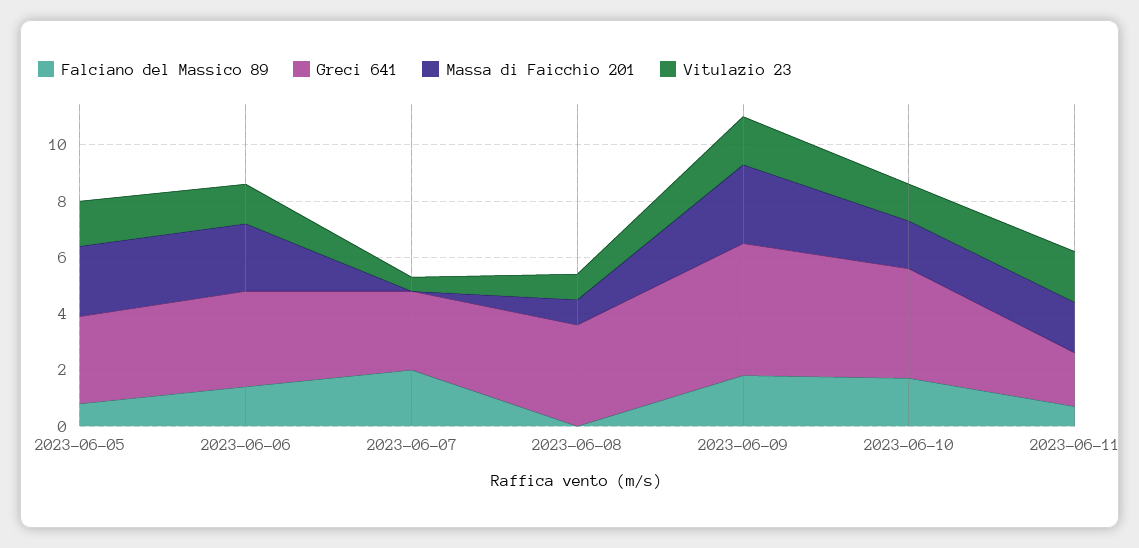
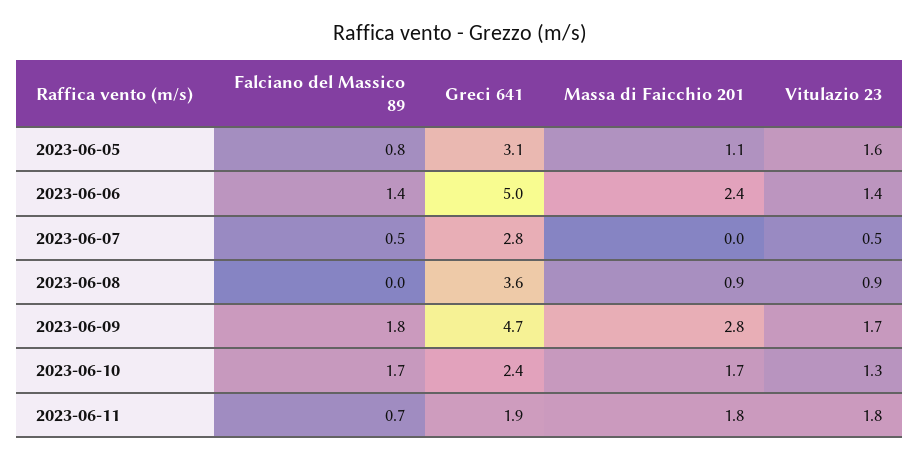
Massa di Faicchio 201, 2023-06-05: 2.5 -> 1.1
Greci 641, 2023-06-06: 3.5 -> 5
Falciano del Massico 89, 2023-06-07: 2 -> 0.5
Greci 641, 2023-06-10: 4 -> 2.4

